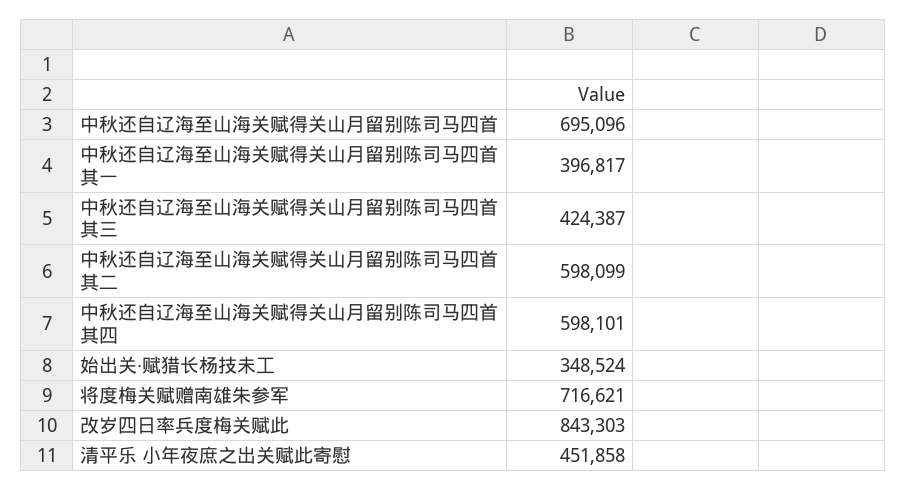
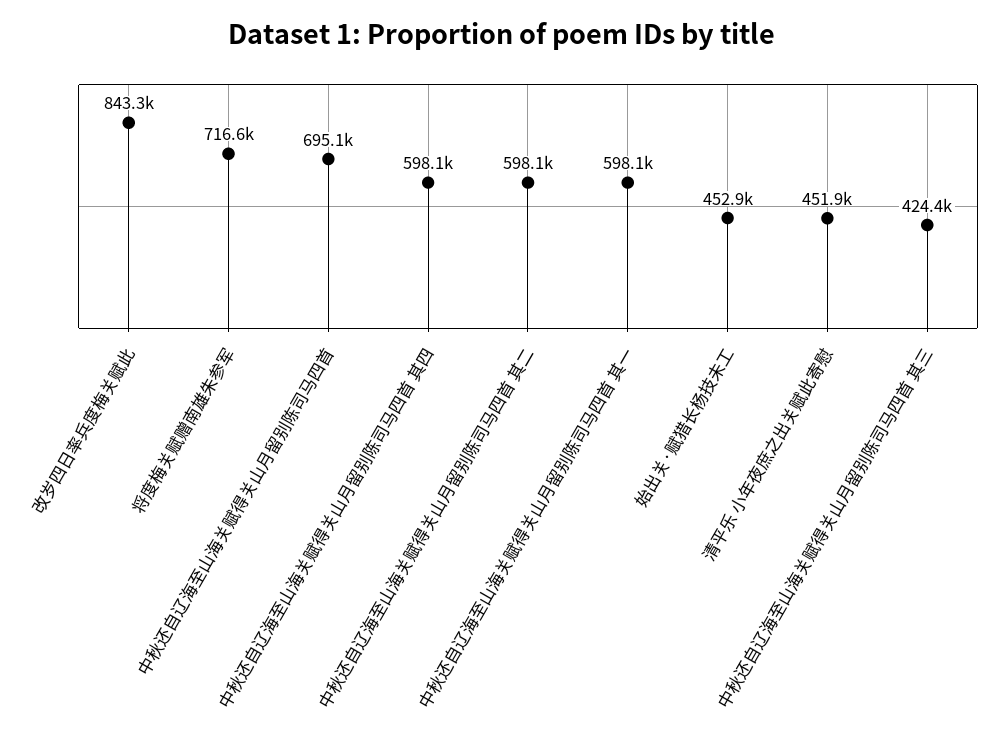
中秋还自辽海至山海关赋得关山月留别陈司马四首 其一: 396817 -> 598100
始出关·赋猎长杨技未工: 348524 -> 452900

